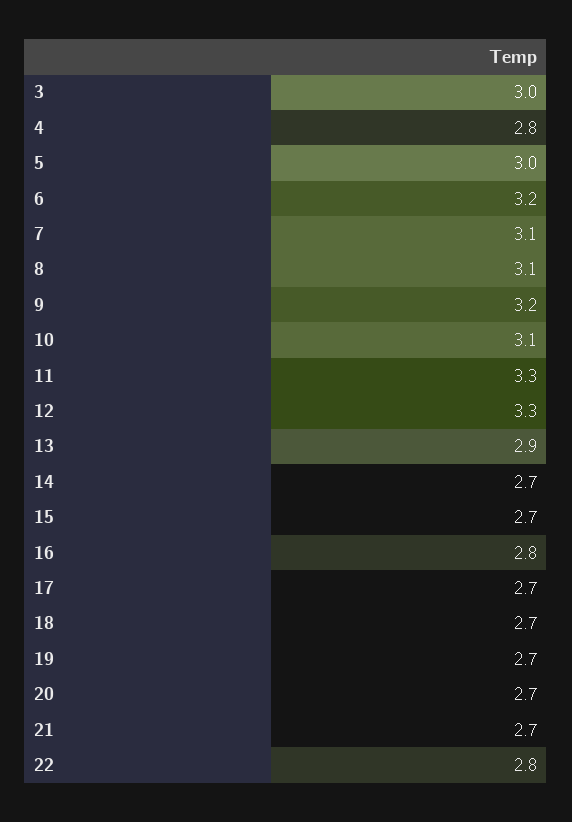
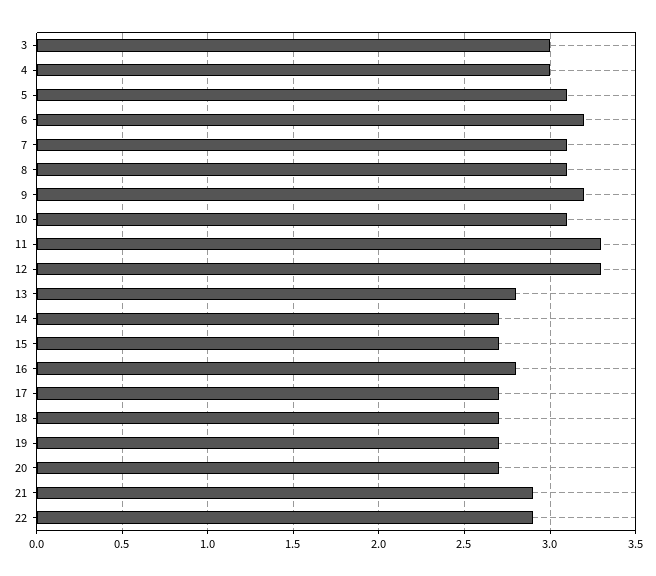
4: 2.8 -> 3
5: 3 -> 3.1
13: 2.9 -> 2.8
21: 2.7 -> 2.9
22: 2.8 -> 2.9

